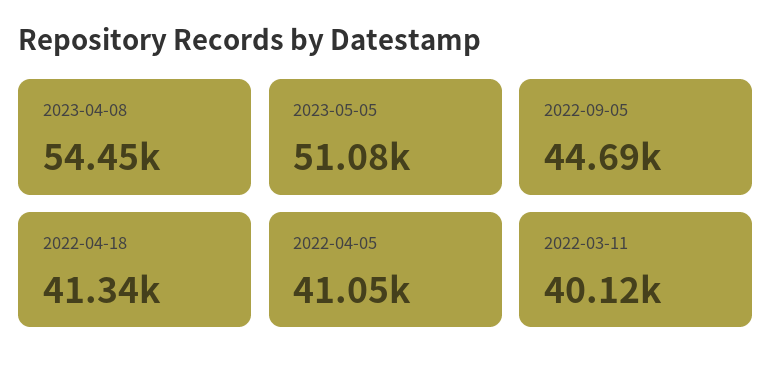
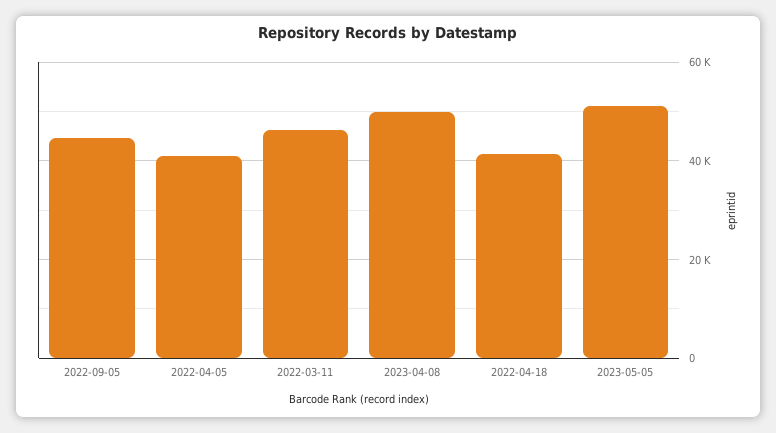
2023-04-08: 54450 -> 50000
2022-03-11: 40120 -> 46000

